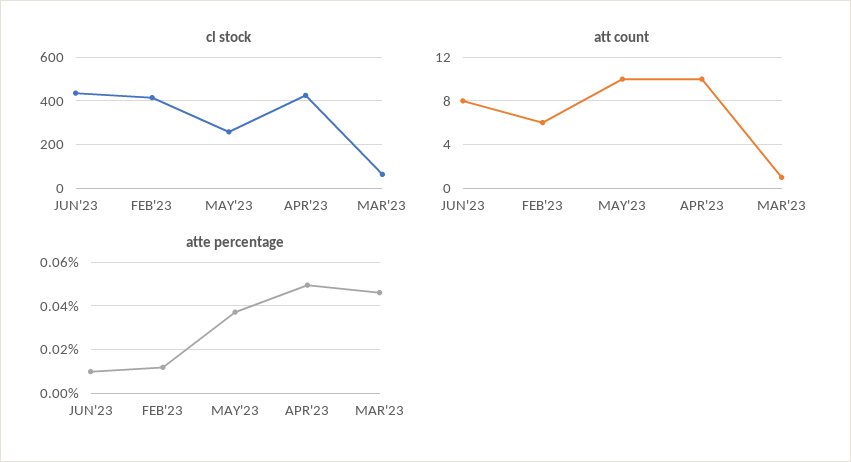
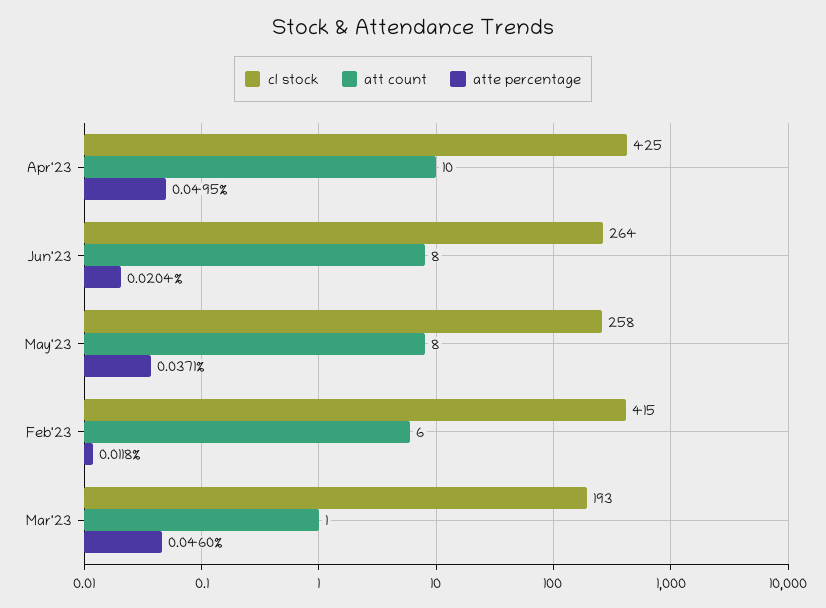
cl stock, JUN'23: 450 -> 264
cl stock, MAR'23: 50 -> 193
att count, MAY'23: 10 -> 8
atte percentage, JUN'23: 0.01 -> 0.0204

